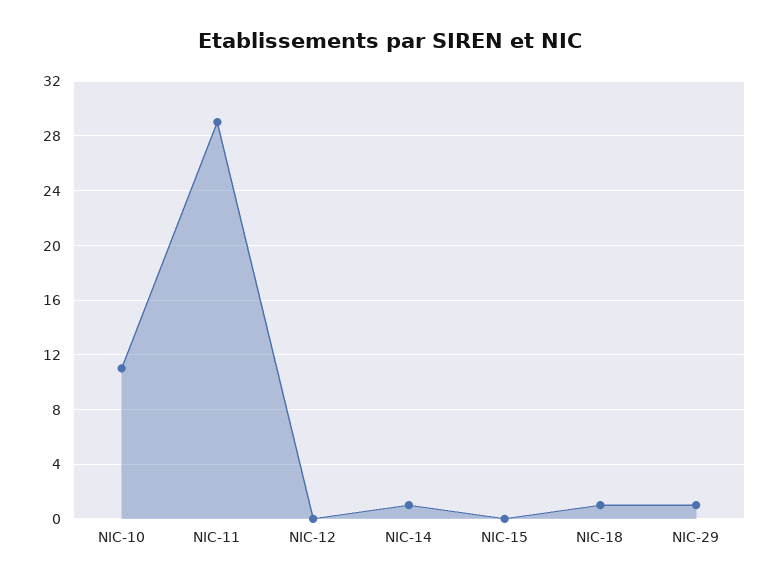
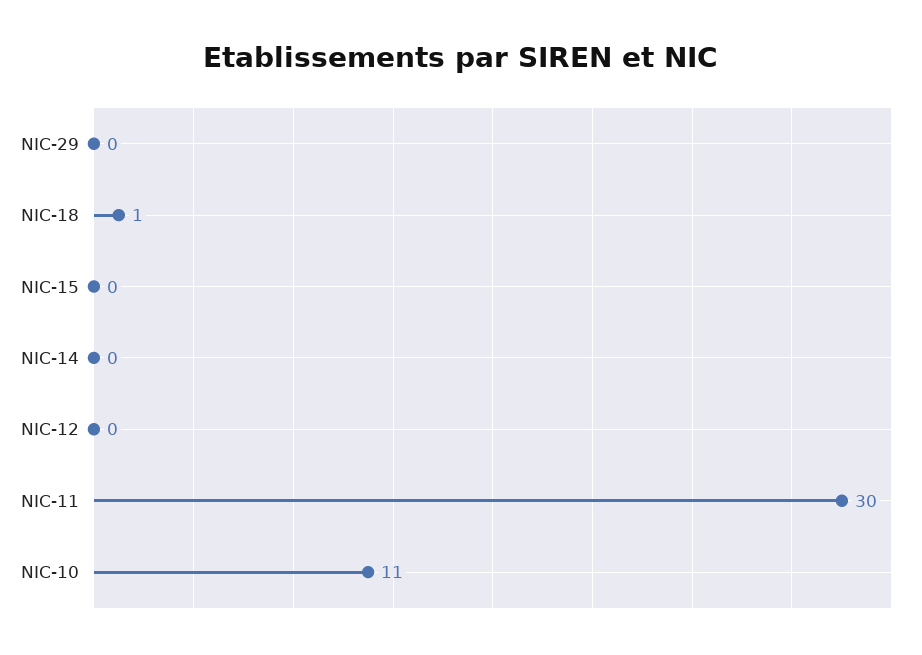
NIC-11: 29 -> 30
NIC-14: 1 -> 0
NIC-29: 1 -> 0

